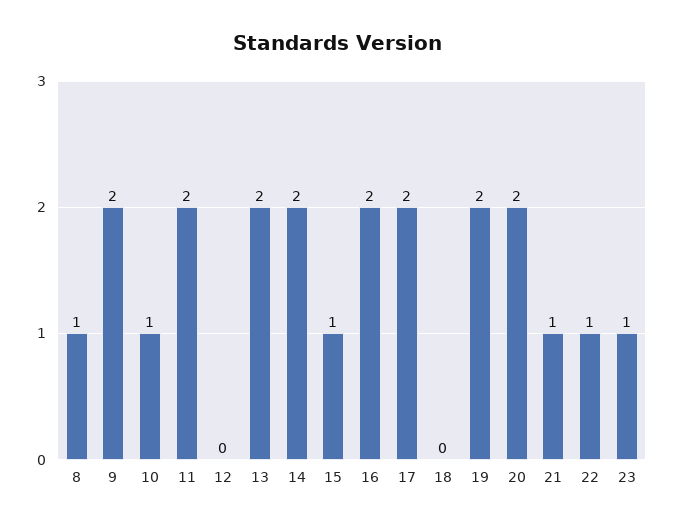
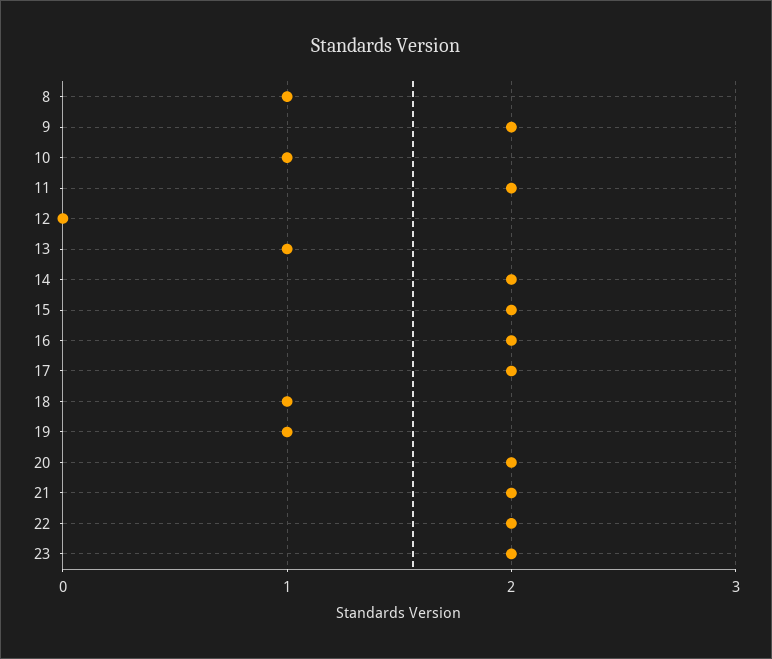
13: 2 -> 1
15: 1 -> 2
18: 0 -> 1
19: 2 -> 1
21: 1 -> 2
22: 1 -> 2
23: 1 -> 2

